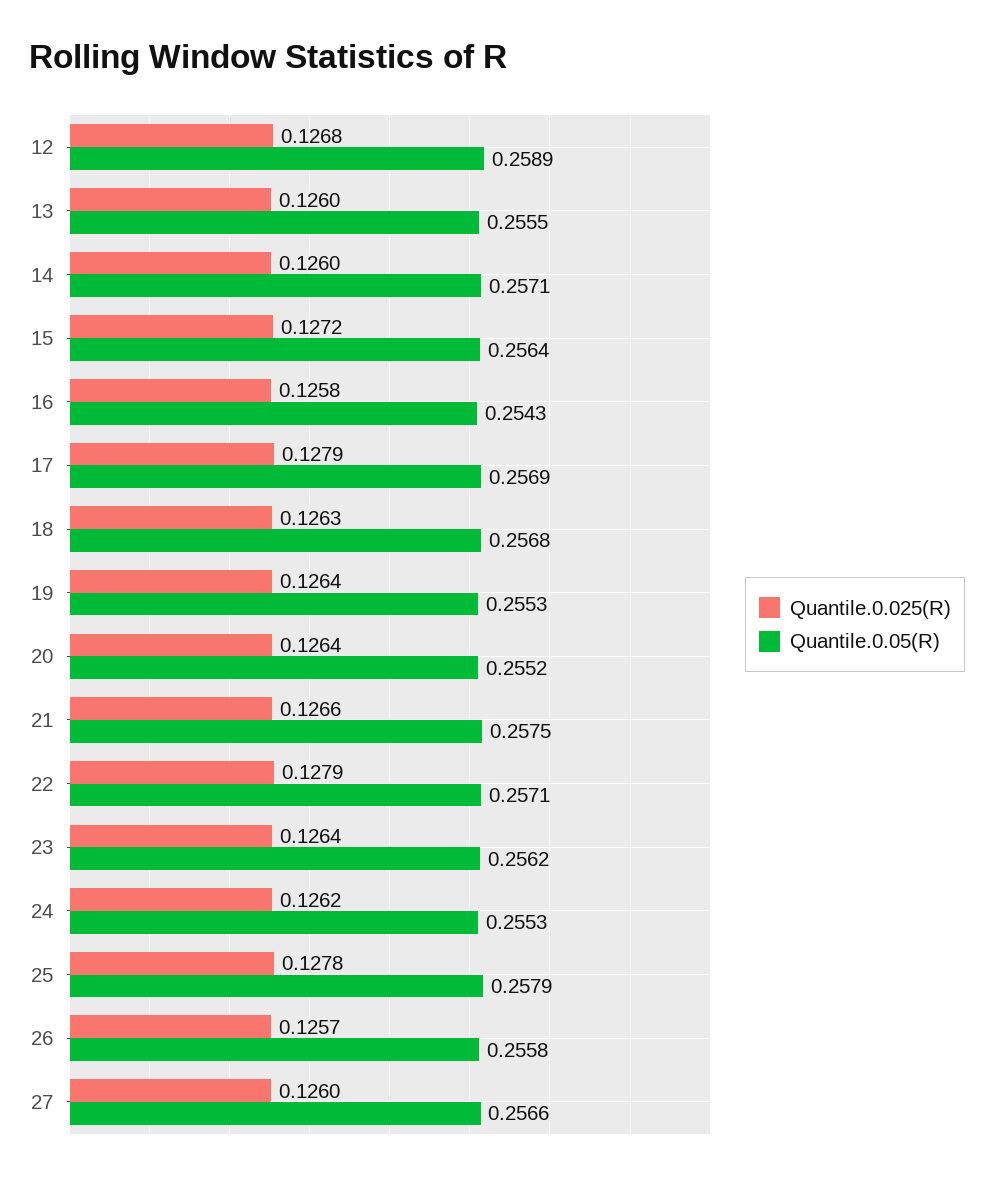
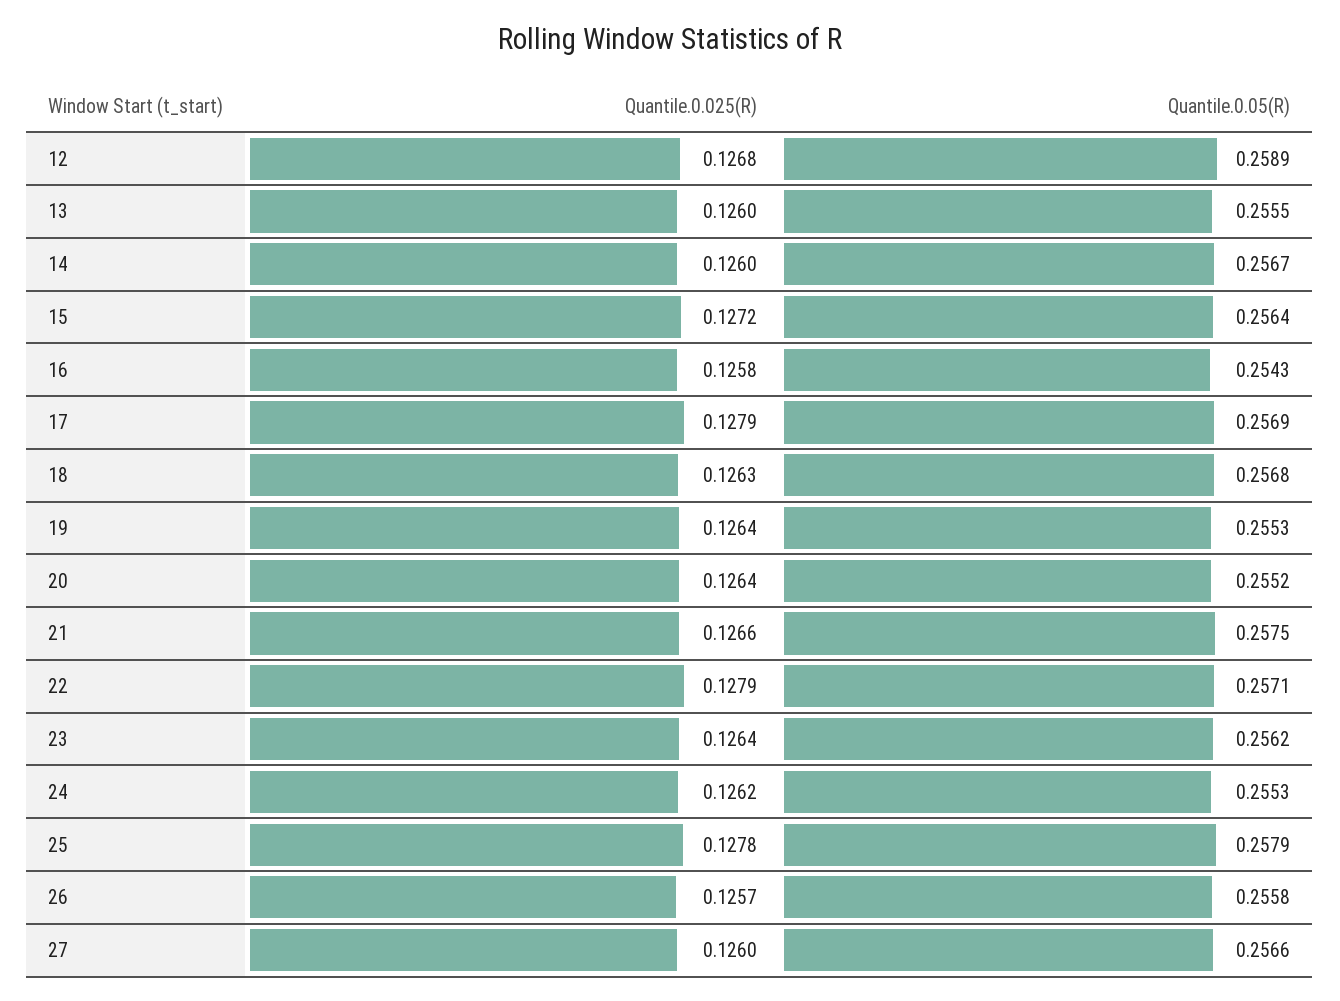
Quantile.0.05(R), 14: 0.2571 -> 0.2567

